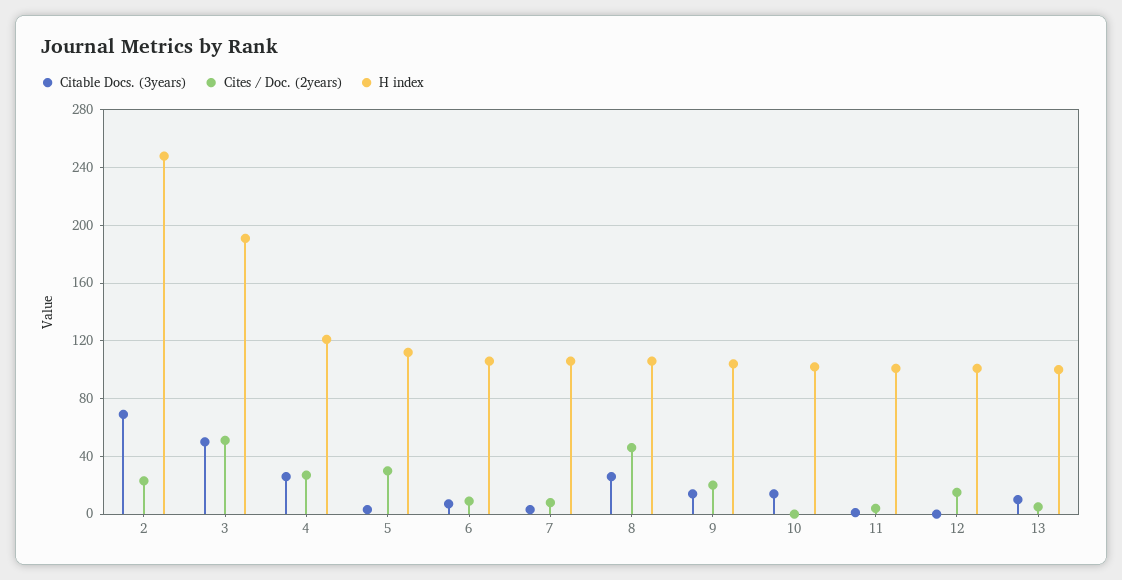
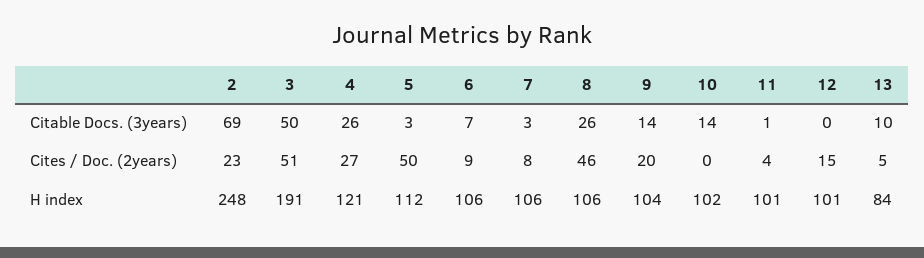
Cites / Doc. (2years), 5: 30 -> 50
H index, 13: 100 -> 84

